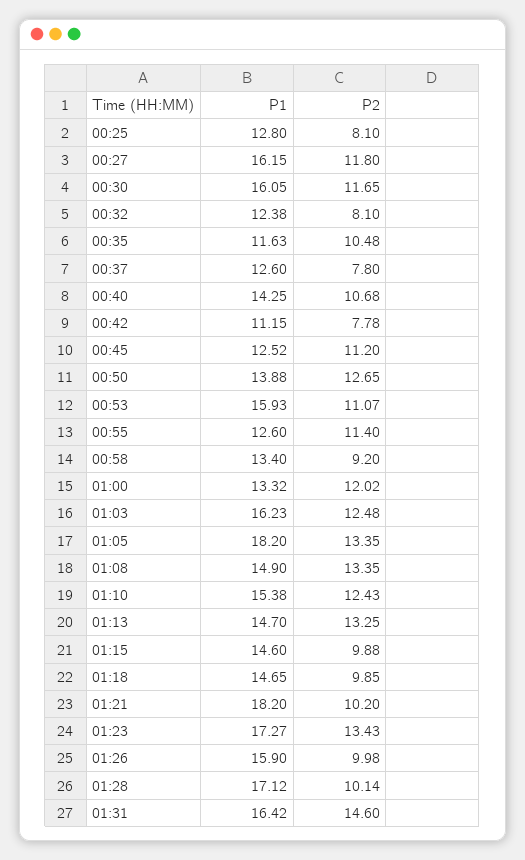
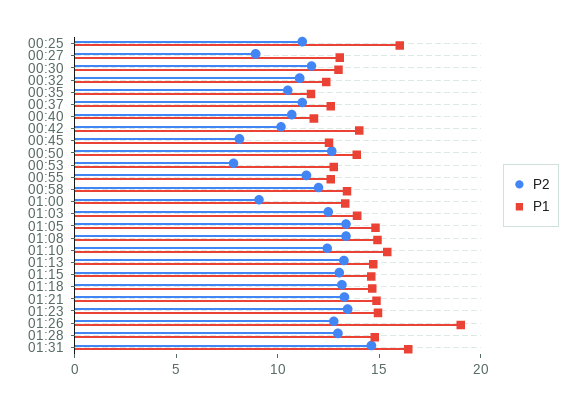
P1, 00:25: 12.8 -> 16
P2, 00:25: 8.1 -> 11
P1, 00:27: 16.15 -> 13
P2, 00:27: 11.8 -> 9
P1, 00:30: 16.05 -> 13
P2, 00:32: 8.1 -> 11
P2, 00:37: 7.8 -> 11
P1, 00:40: 14.25 -> 12
P1, 00:42: 11.15 -> 14
P2, 00:42: 7.78 -> 10
P2, 00:45: 11.2 -> 8
P1, 00:53: 15.93 -> 13
P2, 00:53: 11.07 -> 8
P2, 00:58: 9.2 -> 12
P2, 01:00: 12.02 -> 9
P1, 01:03: 16.23 -> 14
P1, 01:05: 18.2 -> 15
P2, 01:15: 9.88 -> 13
P2, 01:18: 9.85 -> 13
P1, 01:21: 18.2 -> 15
P2, 01:21: 10.2 -> 13
P1, 01:23: 17.27 -> 15
P1, 01:26: 15.9 -> 19
P2, 01:26: 9.98 -> 13
P1, 01:28: 17.12 -> 15
P2, 01:28: 10.14 -> 13

